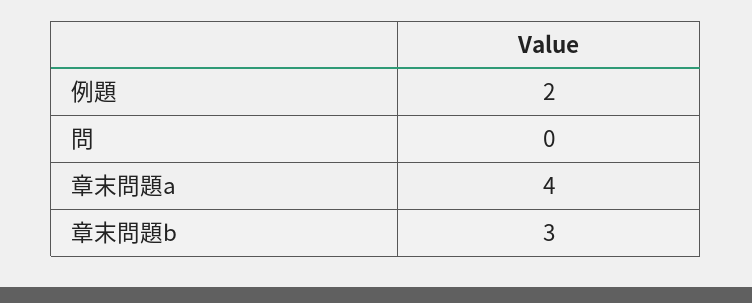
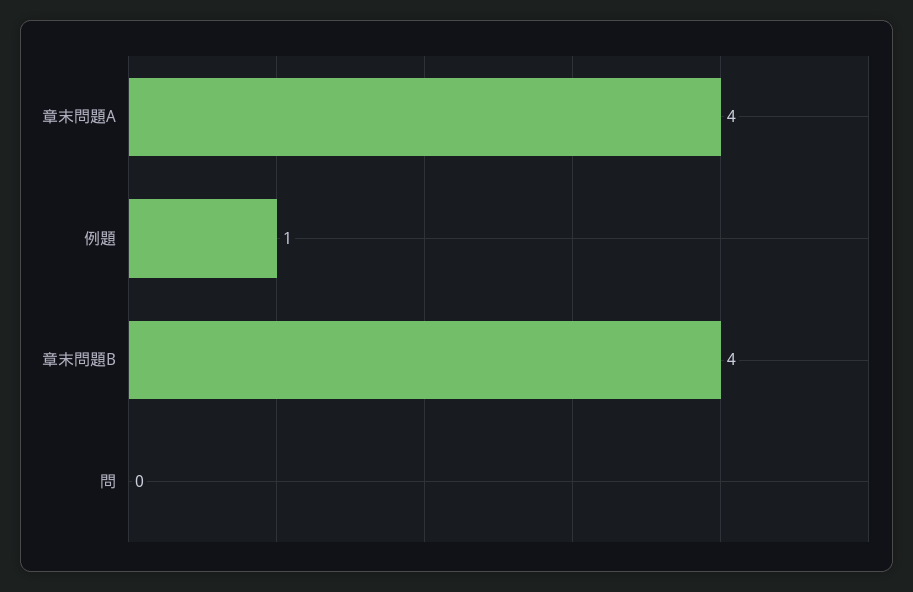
例題: 2 -> 1
章末問題b: 3 -> 4

